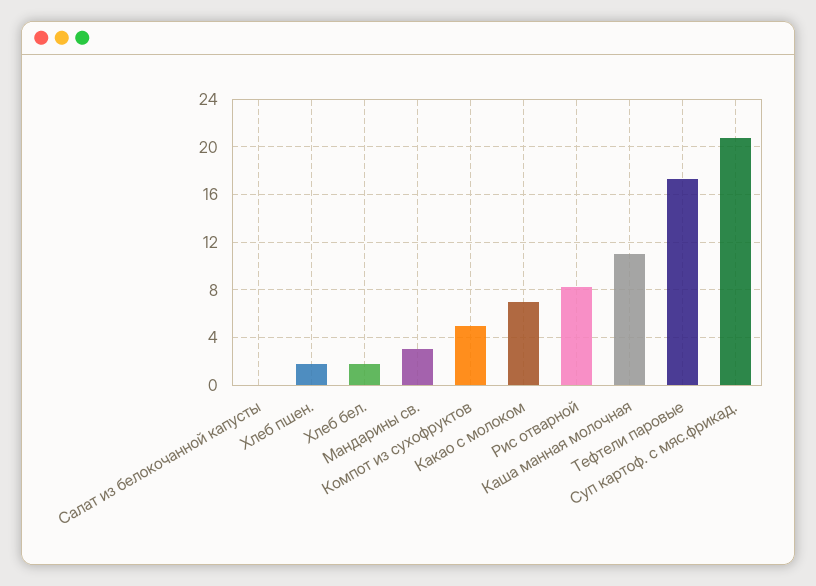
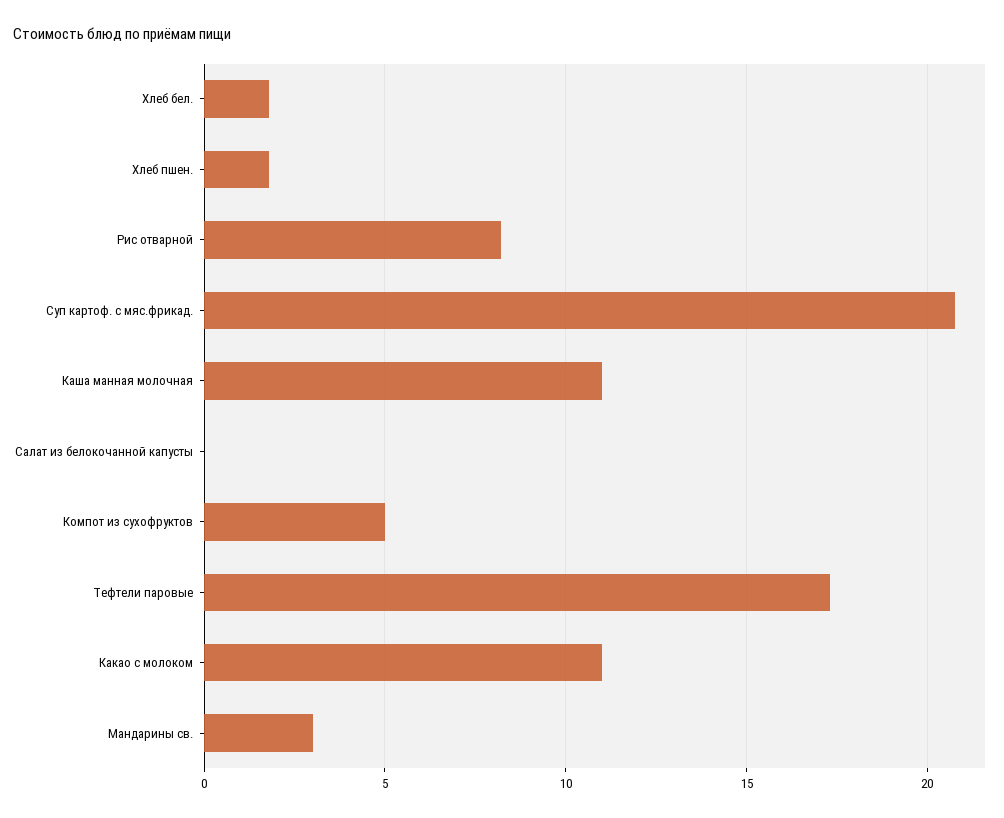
Какао с молоком: 7 -> 11

